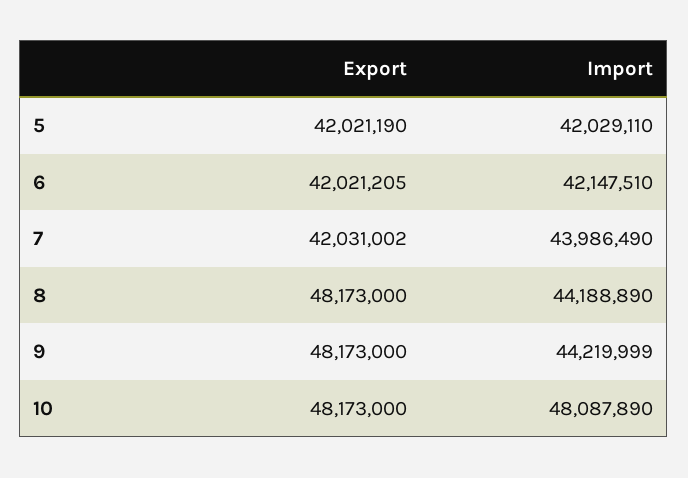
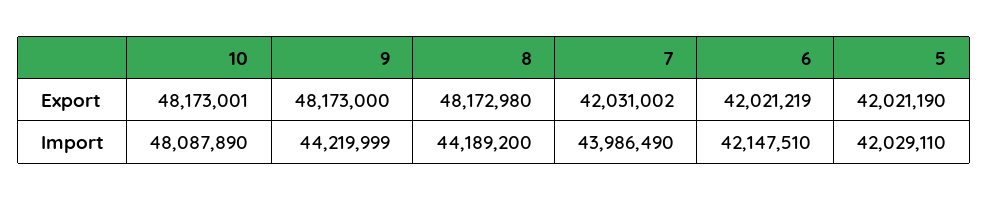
Export, 6: 42021205 -> 42021219
Export, 8: 48173000 -> 48172980
Import, 8: 44188890 -> 44189200
Export, 10: 48173000 -> 48173001

